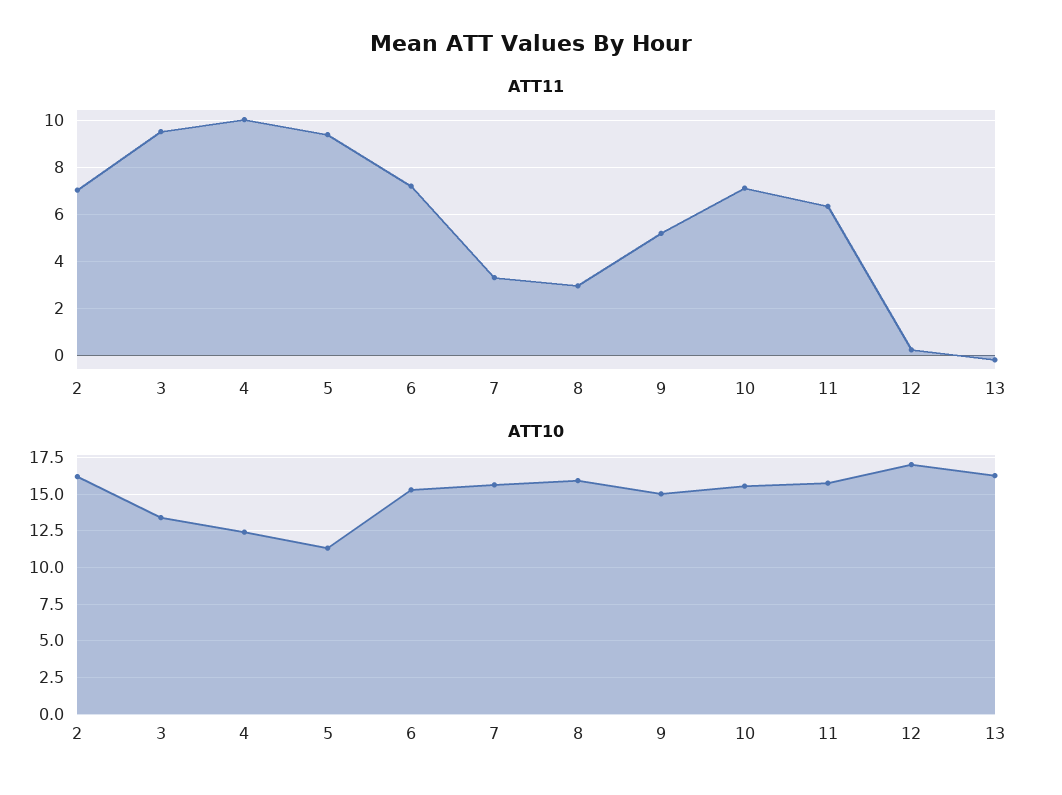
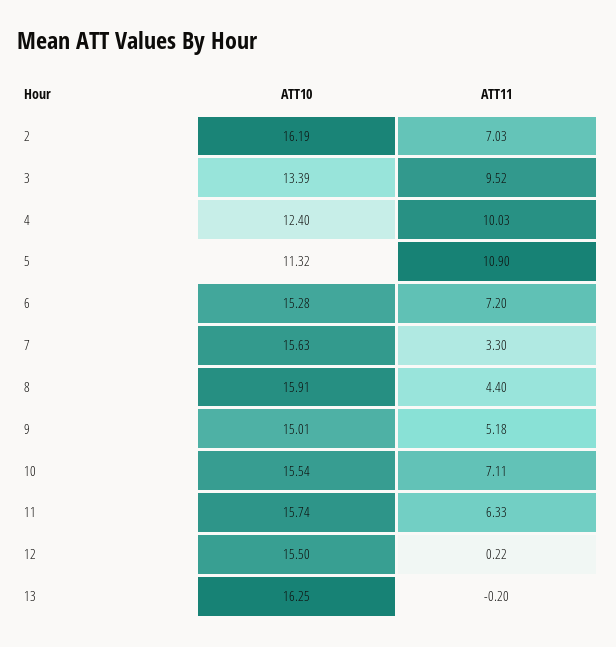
ATT11, 5: 9.5 -> 10.9
ATT11, 8: 3 -> 4.4
ATT10, 12: 17 -> 15.5

